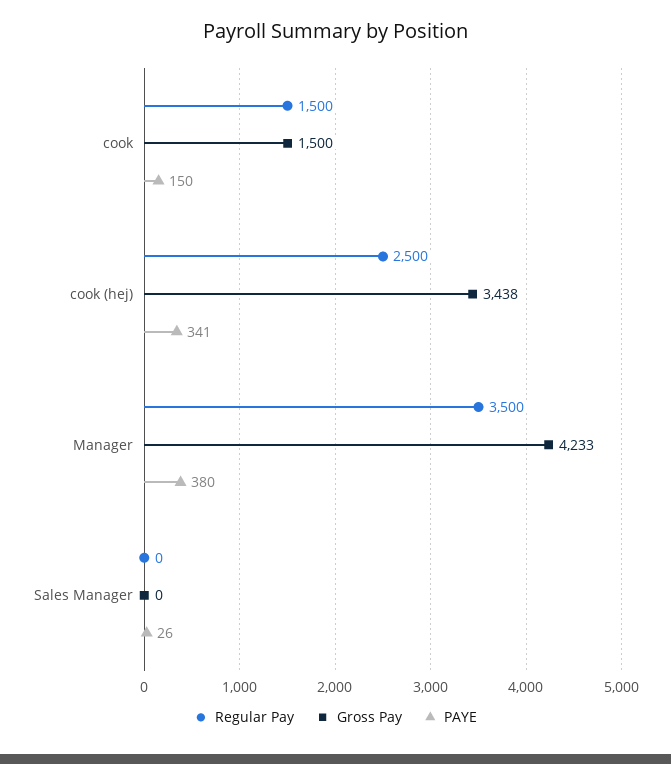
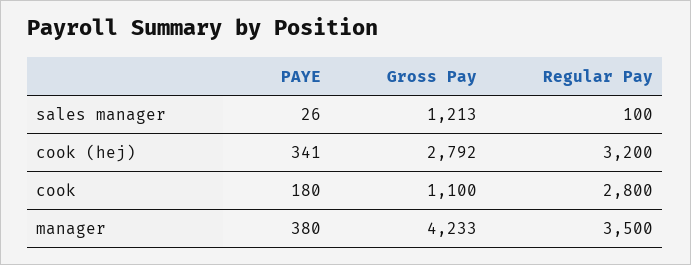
Regular Pay, cook: 1500 -> 2800
Gross Pay, cook: 1500 -> 1100
PAYE, cook: 150 -> 180
Regular Pay, cook (hej): 2500 -> 3200
Gross Pay, cook (hej): 3438 -> 2792
Regular Pay, Sales Manager: 0 -> 100
Gross Pay, Sales Manager: 0 -> 1213

